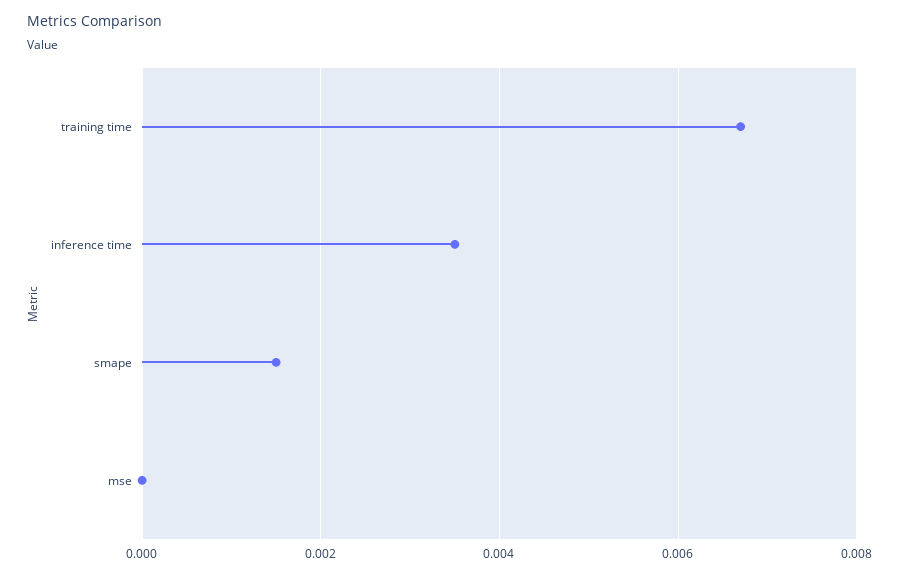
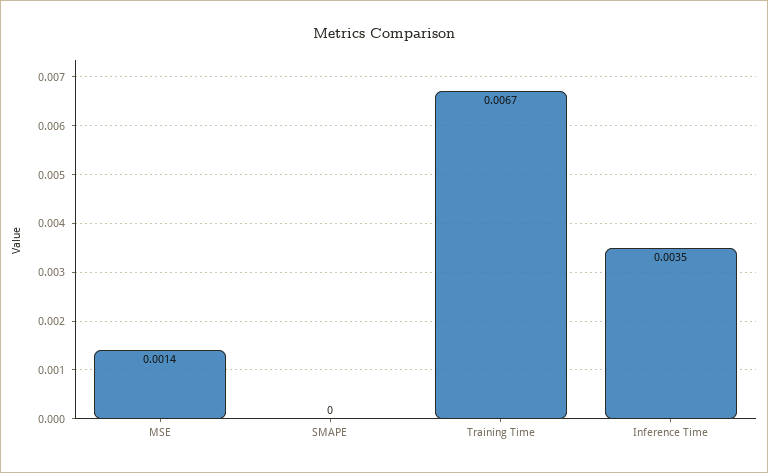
smape: 0.0015 -> 0
mse: 0 -> 0.0014

